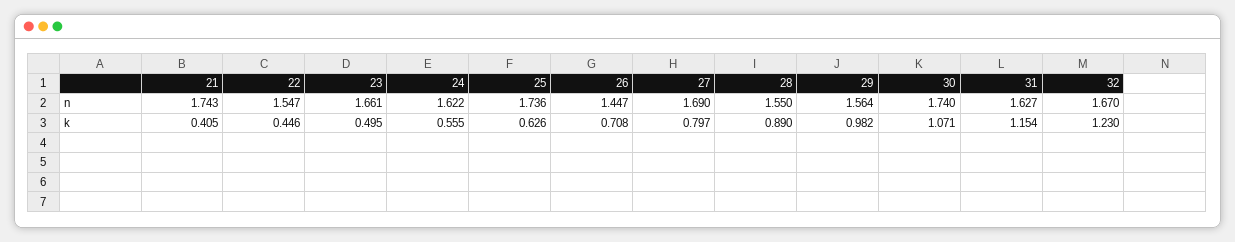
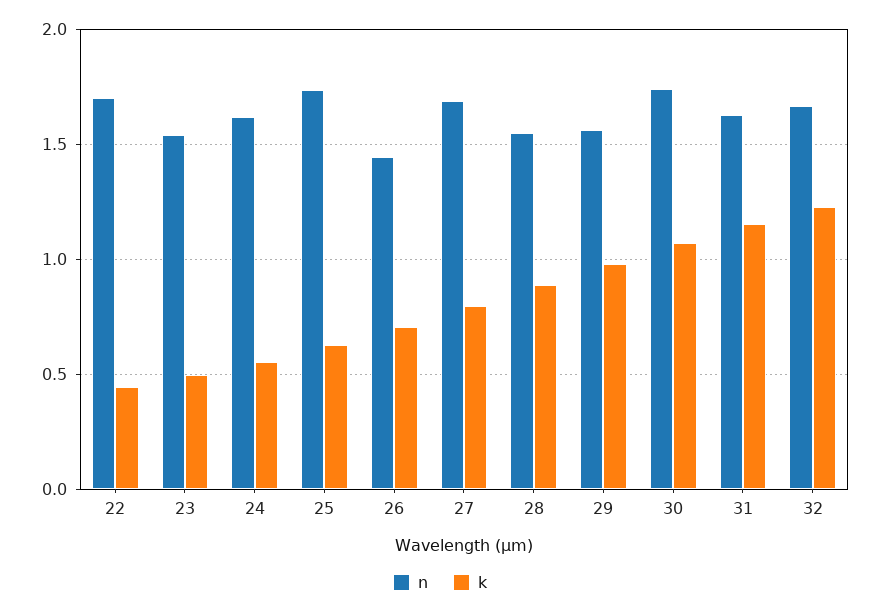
n, 21: 1.743 -> none
n, 22: 1.547 -> 1.7
n, 23: 1.661 -> 1.55
k, 21: 0.405 -> none

